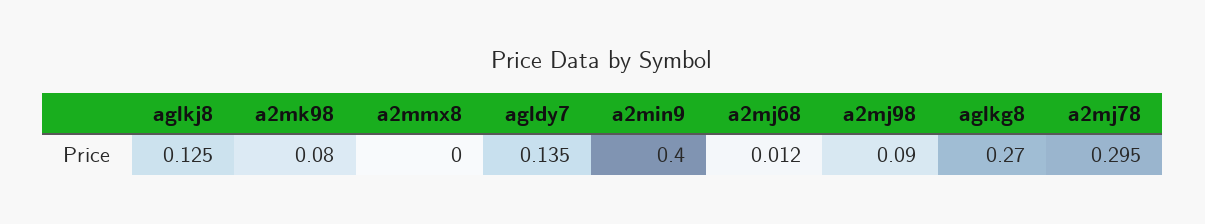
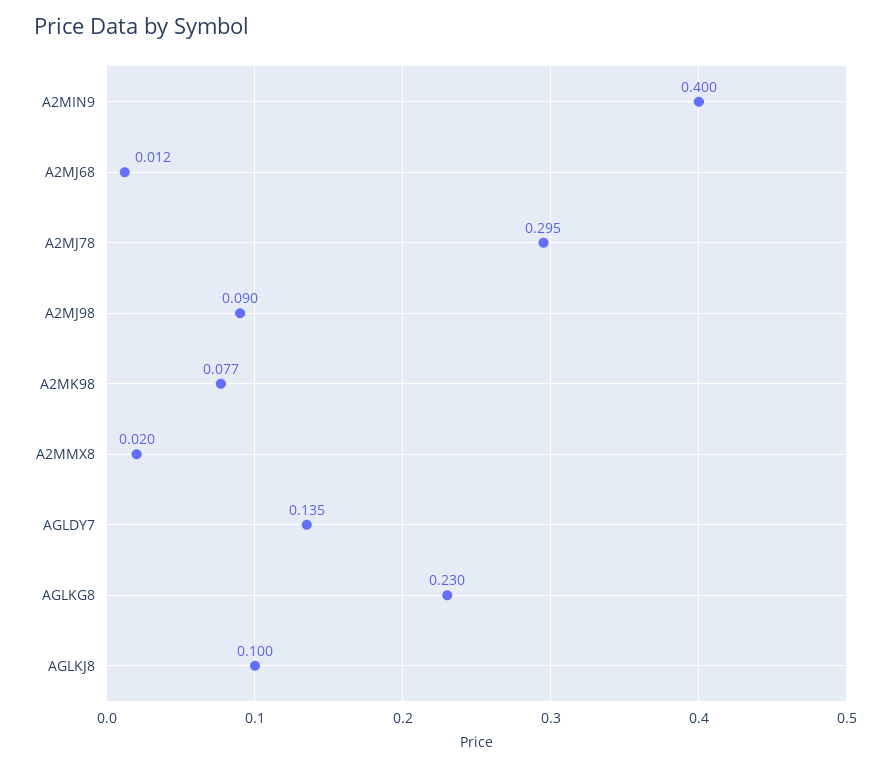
aglkj8: 0.125 -> 0.1
a2mk98: 0.08 -> 0.077
a2mmx8: 0 -> 0.02
aglkg8: 0.27 -> 0.23

